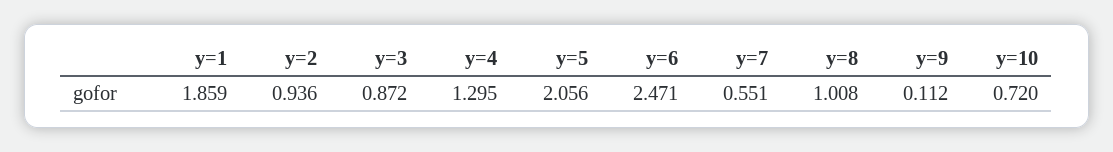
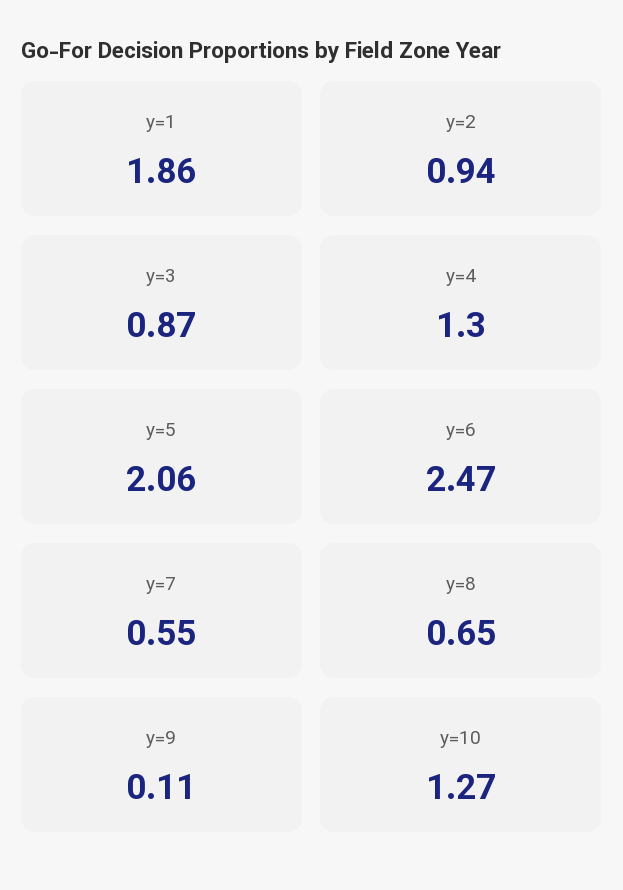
y=8: 1.008 -> 0.65
y=10: 0.72 -> 1.27

